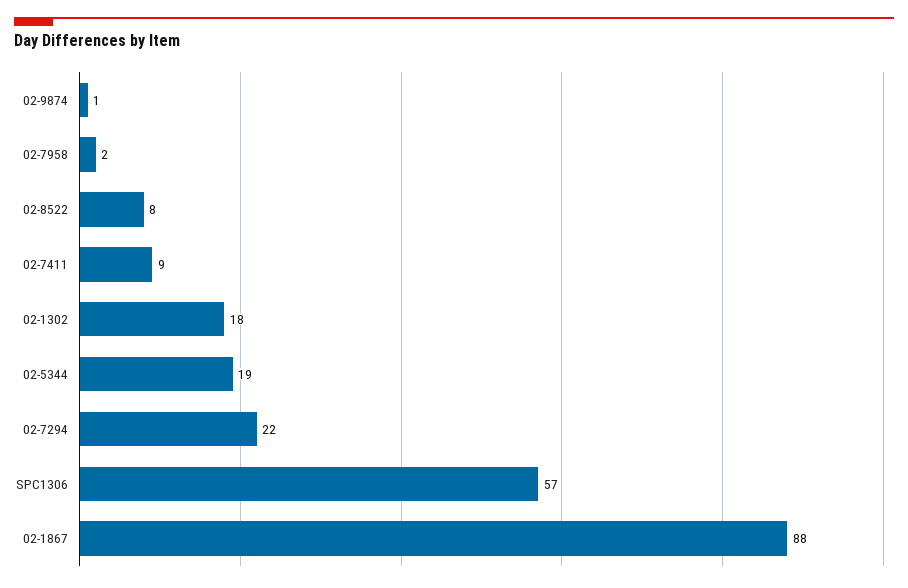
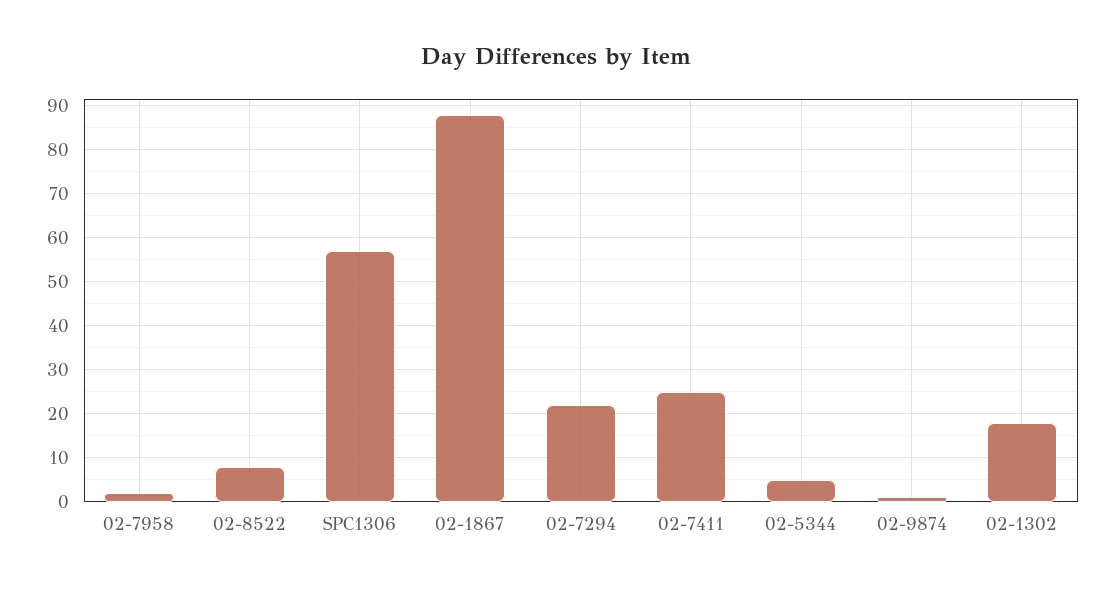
02-7411: 9 -> 25
02-5344: 19 -> 5

